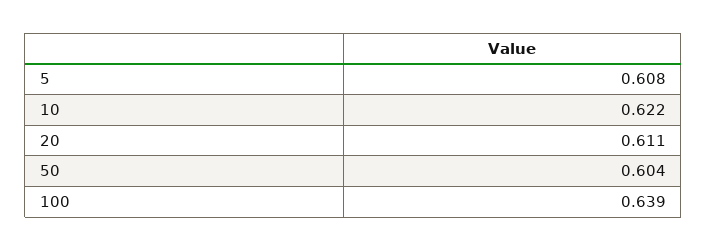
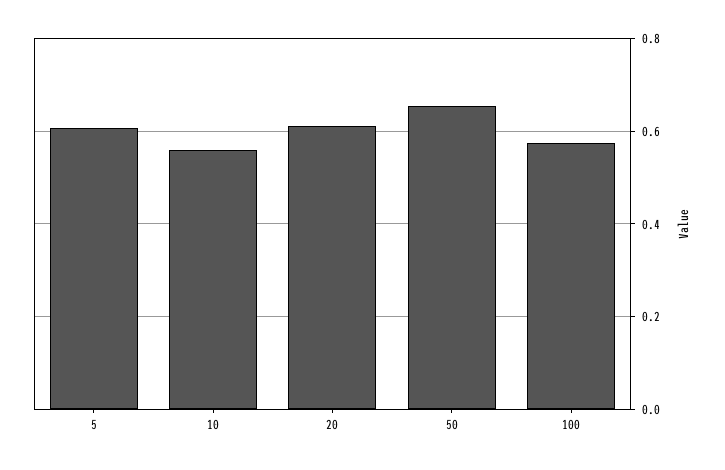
10: 0.622 -> 0.56
50: 0.604 -> 0.66
100: 0.639 -> 0.58

